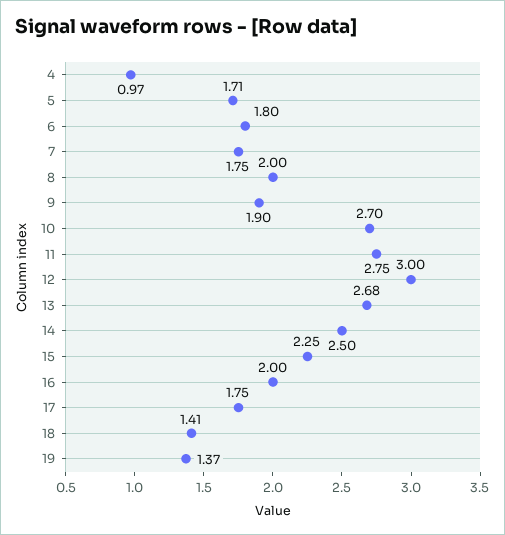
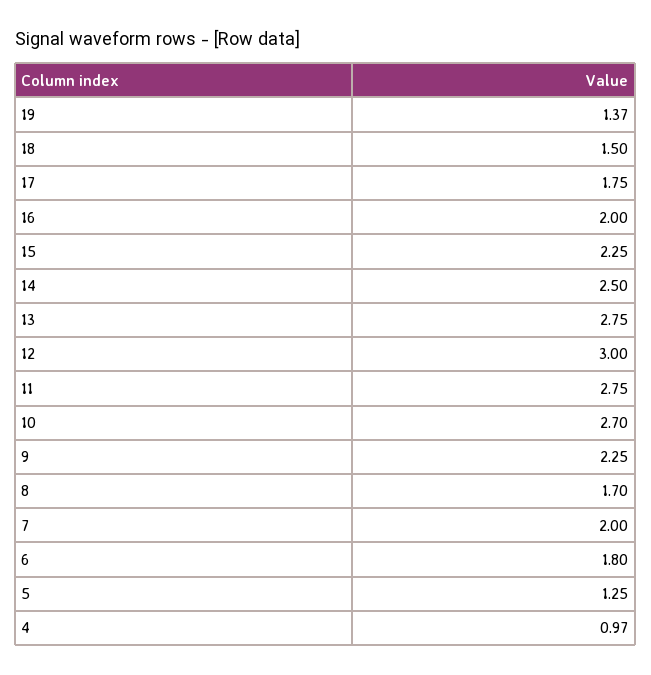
5: 1.71 -> 1.25
7: 1.75 -> 2
8: 2 -> 1.7
9: 1.9 -> 2.25
13: 2.68 -> 2.75
18: 1.41 -> 1.5

